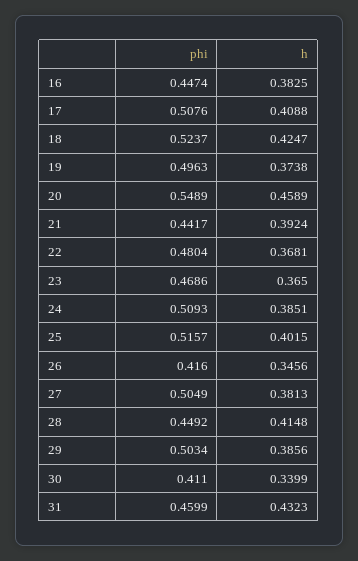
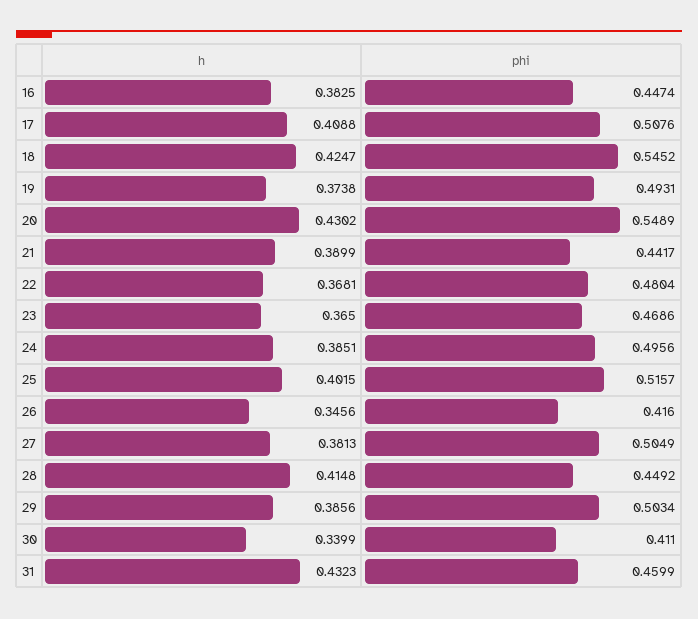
phi, 18: 0.5237 -> 0.5452
phi, 19: 0.4963 -> 0.4931
h, 20: 0.4589 -> 0.4302
h, 21: 0.3924 -> 0.3899
phi, 24: 0.5093 -> 0.4956

